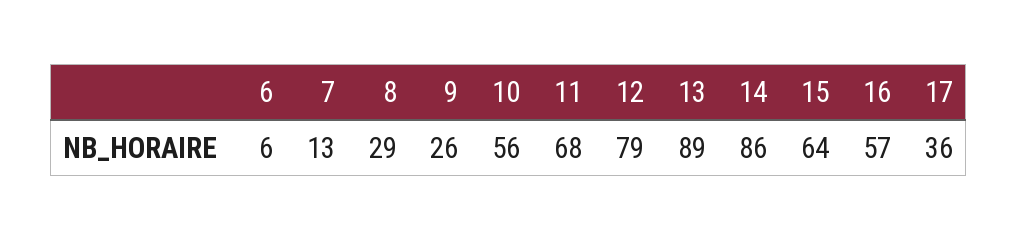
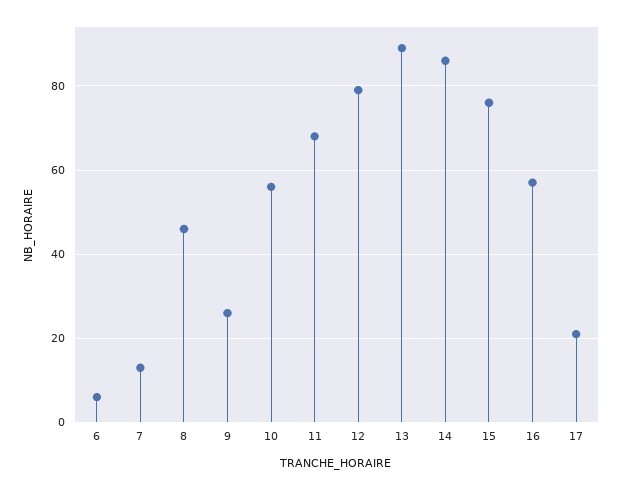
8: 29 -> 45
15: 64 -> 75
17: 36 -> 20

